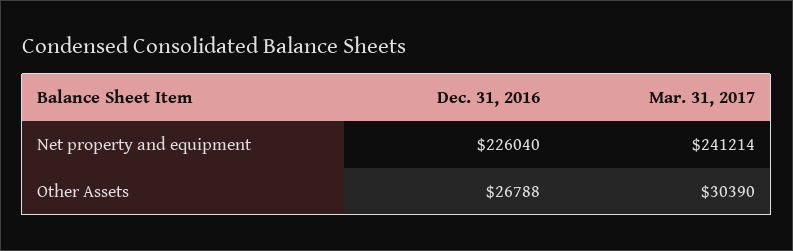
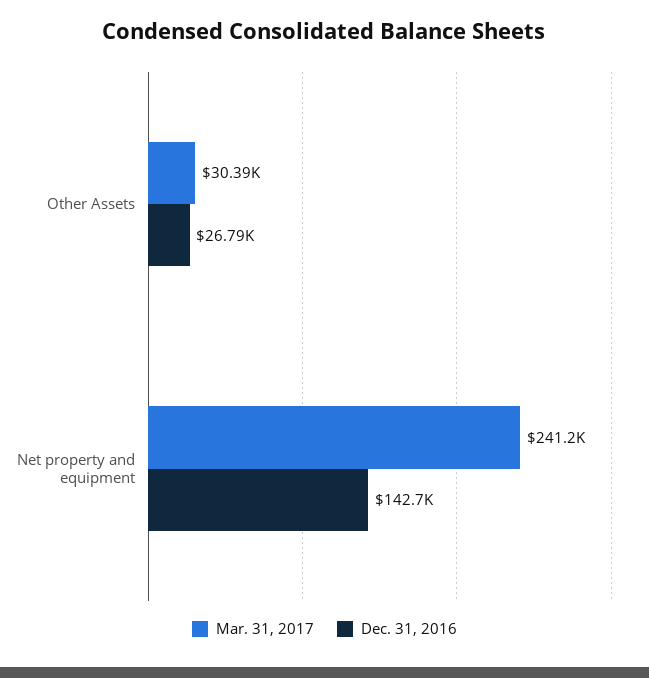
Dec. 31, 2016, Net property and equipment: 226040 -> 142700

